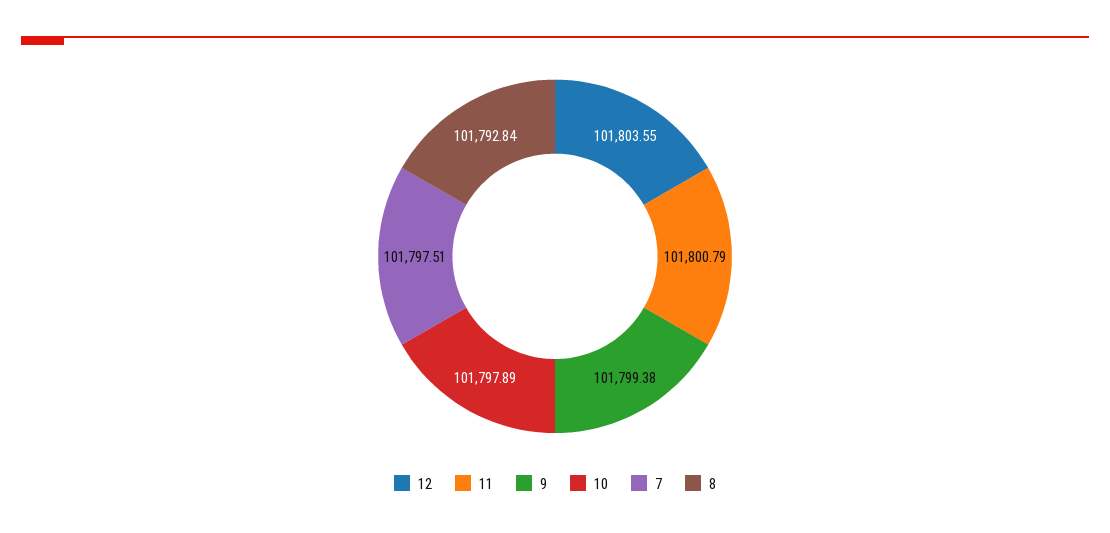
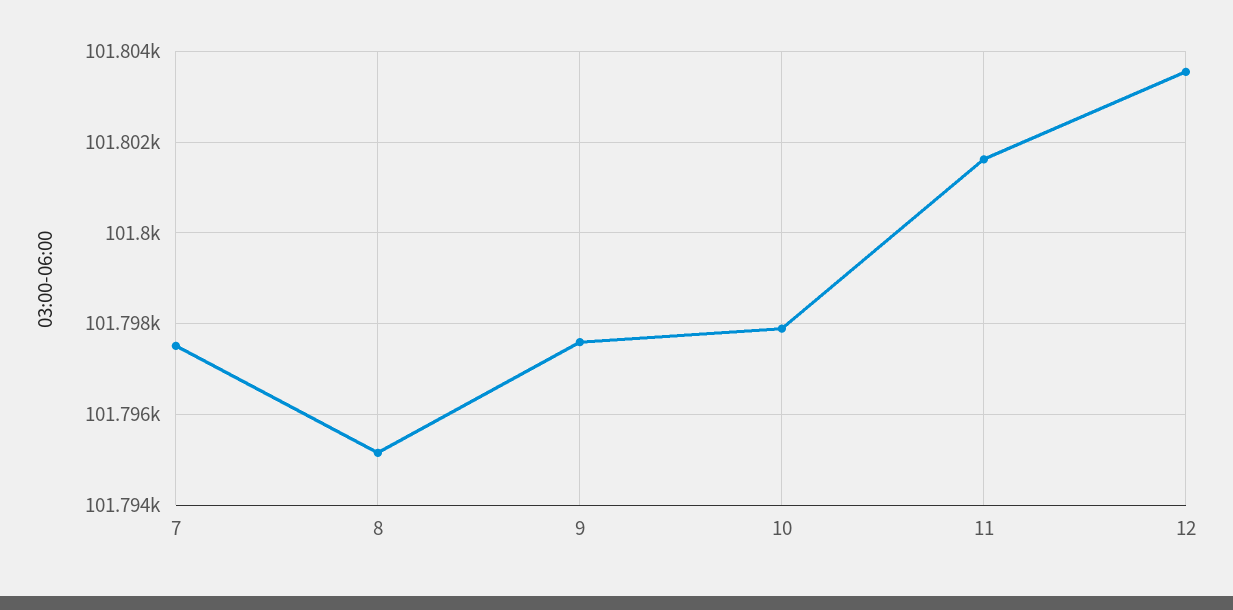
11: 101800.79 -> 101801.6
9: 101799.38 -> 101797.6
8: 101792.84 -> 101795.2

